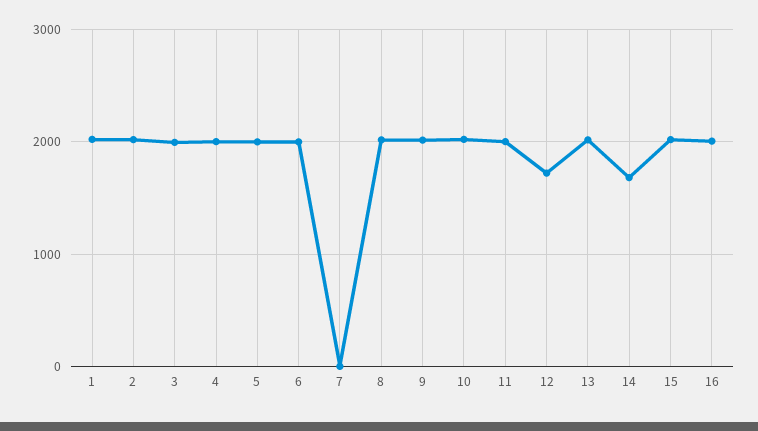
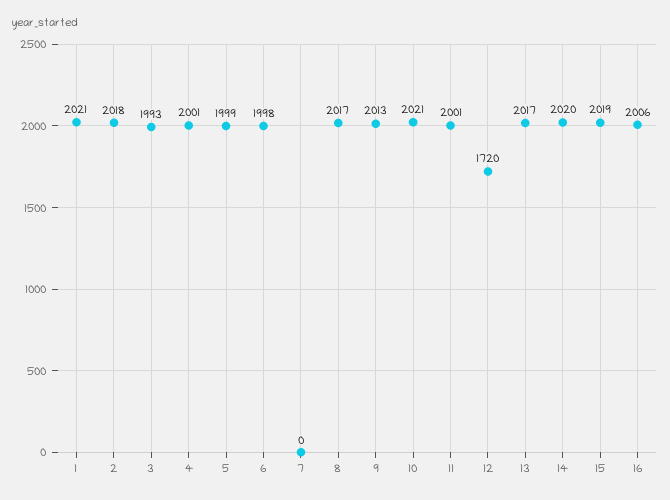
14: 1700 -> 2020

